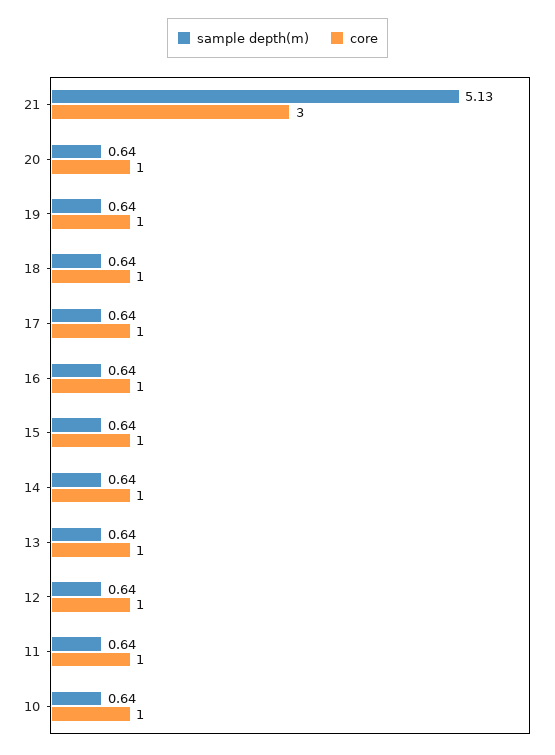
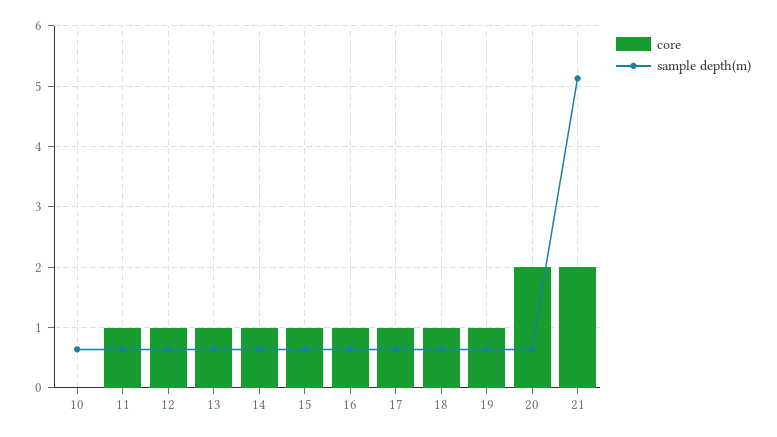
core, 21: 3 -> 2
core, 20: 1 -> 2
core, 10: 1 -> 0

